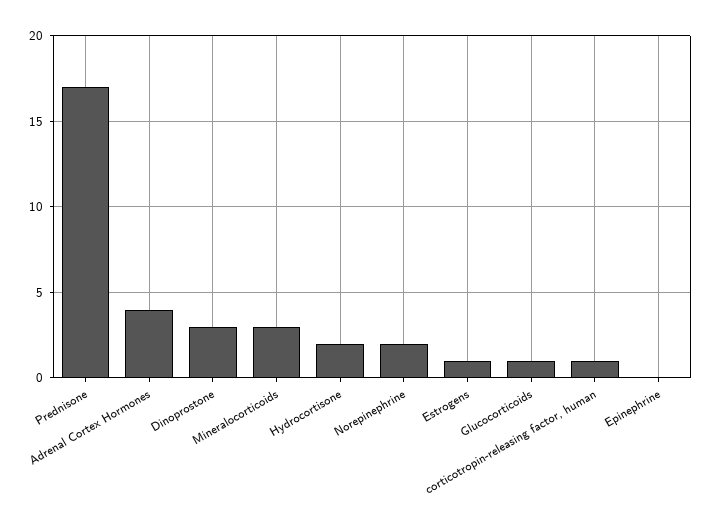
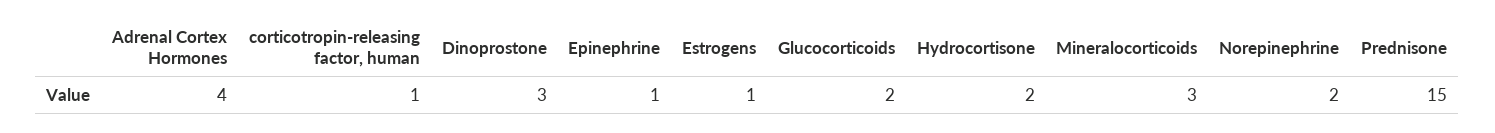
Prednisone: 17 -> 15
Glucocorticoids: 1 -> 2
Epinephrine: 0 -> 1

